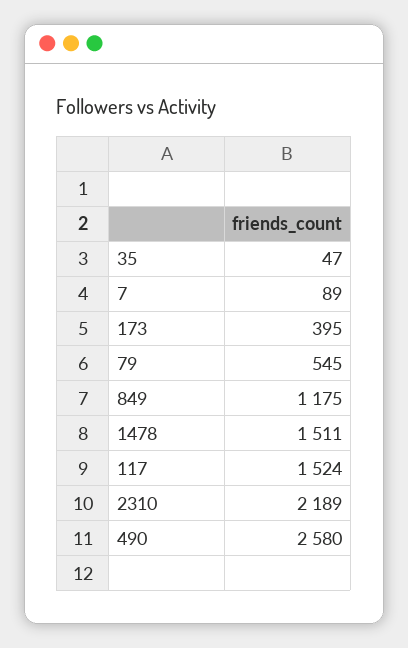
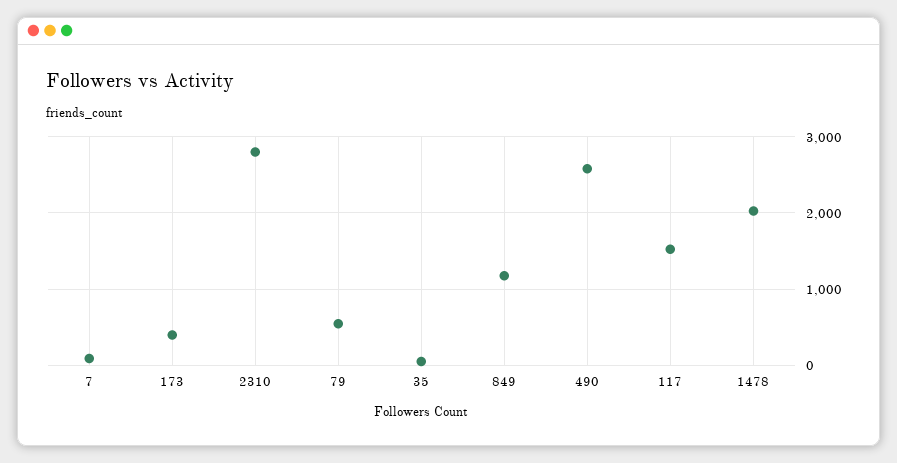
1478: 1511 -> 2000
2310: 2189 -> 2800

